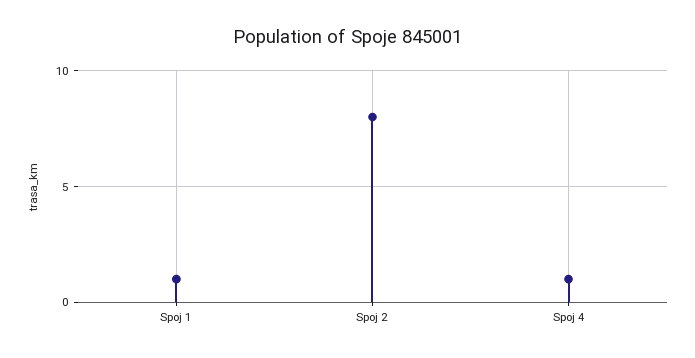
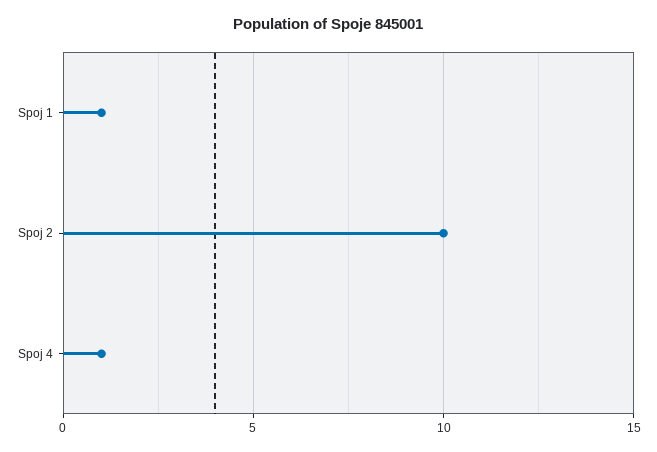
Spoj 2: 8 -> 10

